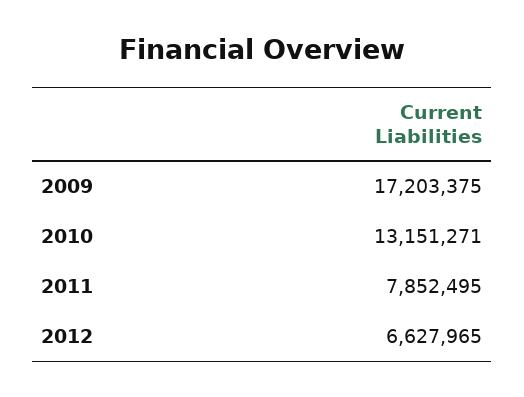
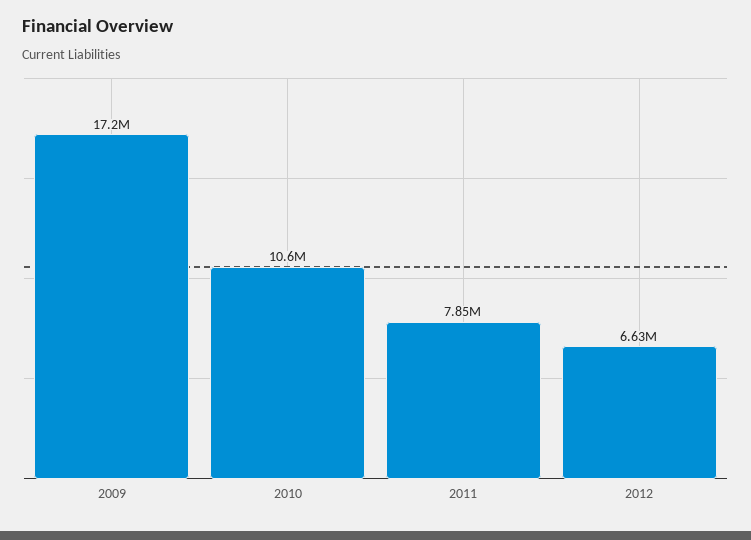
2010: 13151271 -> 10600000

